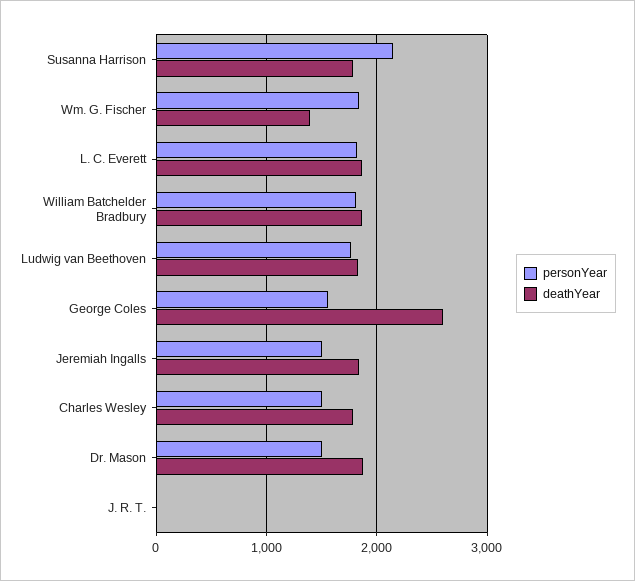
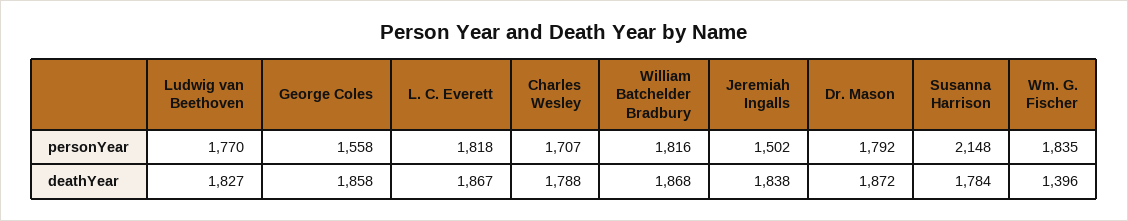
deathYear, George Coles: 2600 -> 1858
personYear, Charles Wesley: 1500 -> 1707
personYear, Dr. Mason: 1500 -> 1792
personYear, J. R. T.: 0 -> none
deathYear, J. R. T.: 0 -> none

